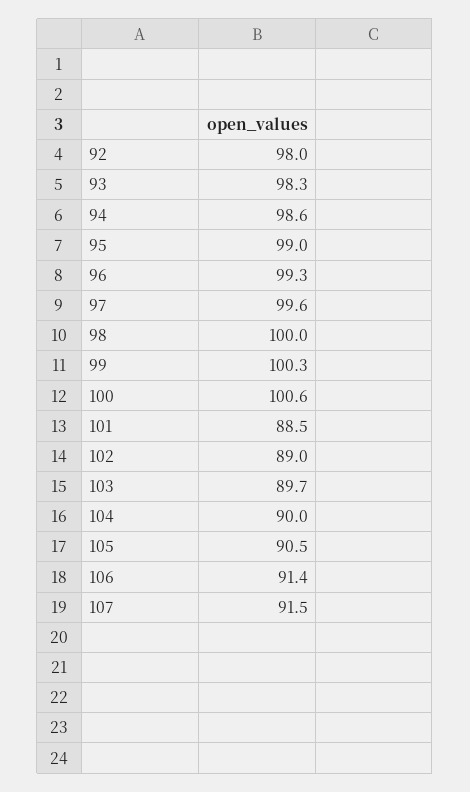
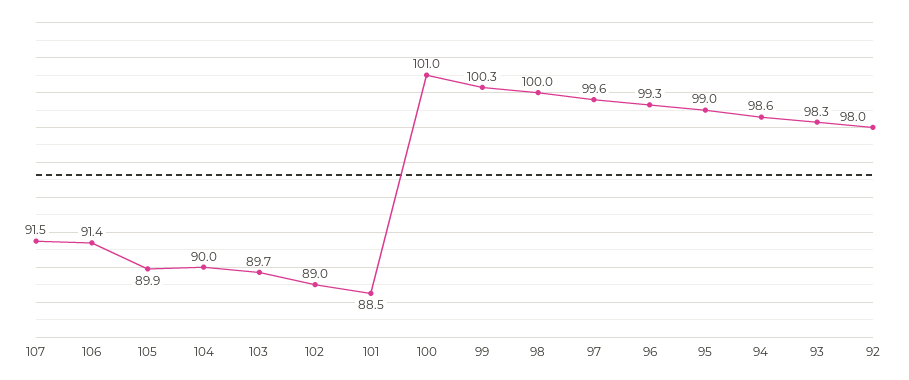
100: 100.6 -> 101
105: 90.5 -> 89.9

